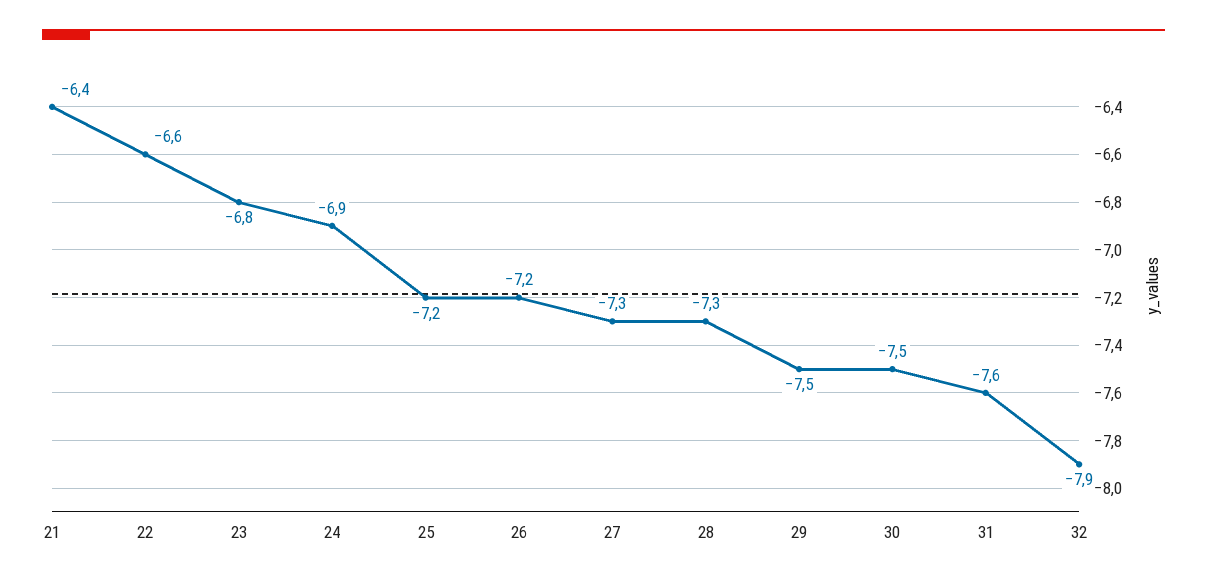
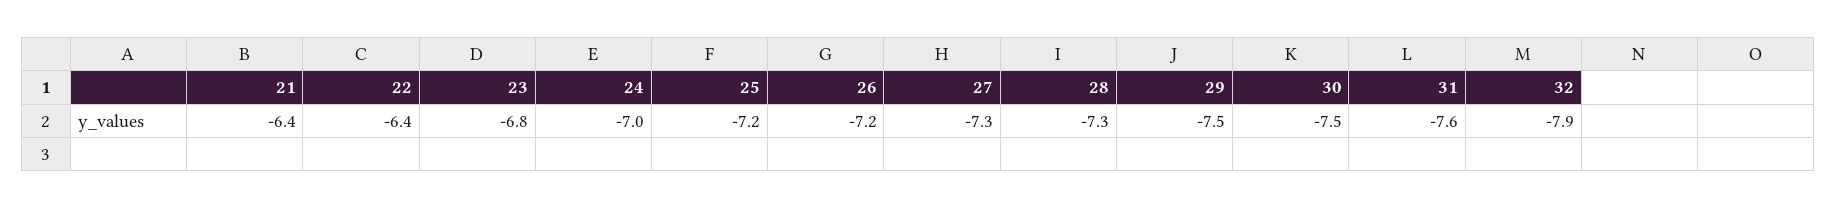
22: -6.6 -> -6.4
24: -6.9 -> -7

